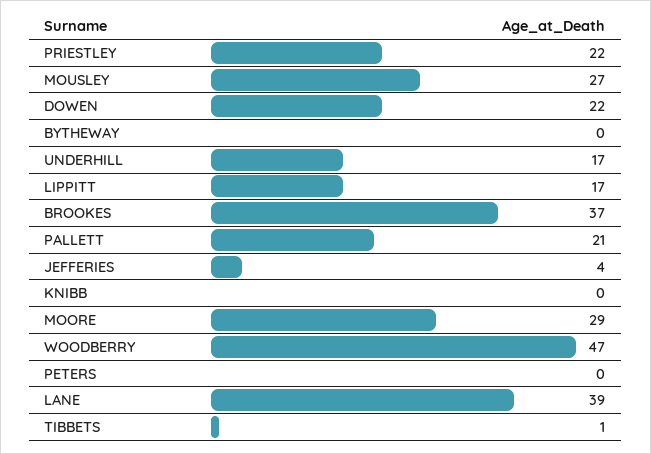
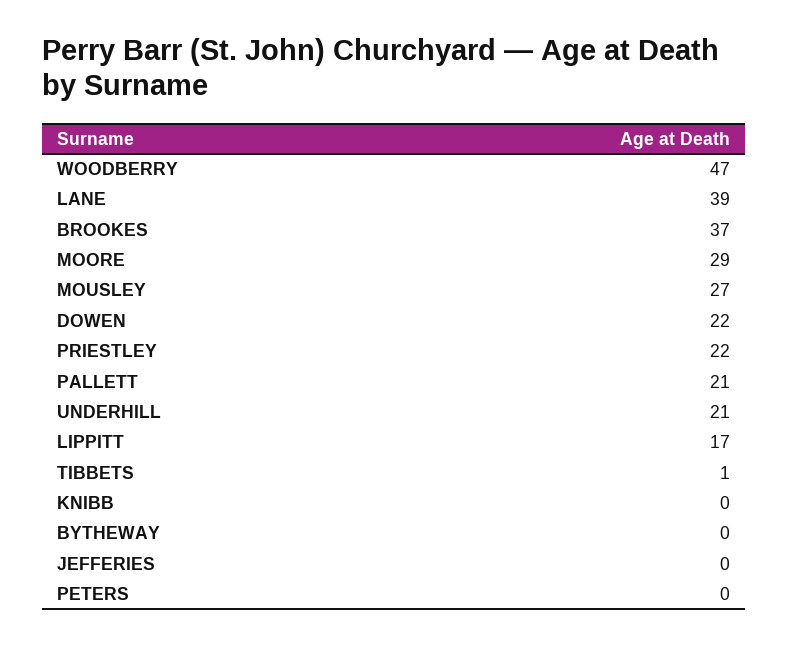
UNDERHILL: 17 -> 21
JEFFERIES: 4 -> 0

